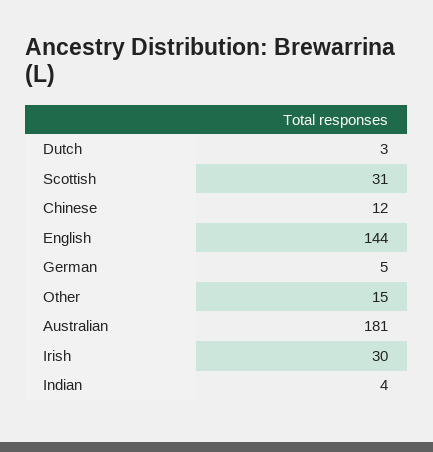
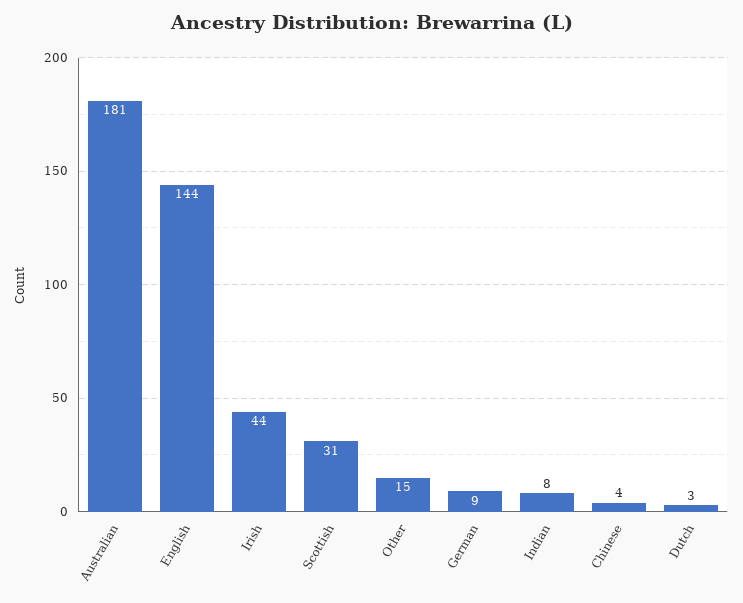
Chinese: 12 -> 4
German: 5 -> 9
Irish: 30 -> 44
Indian: 4 -> 8

